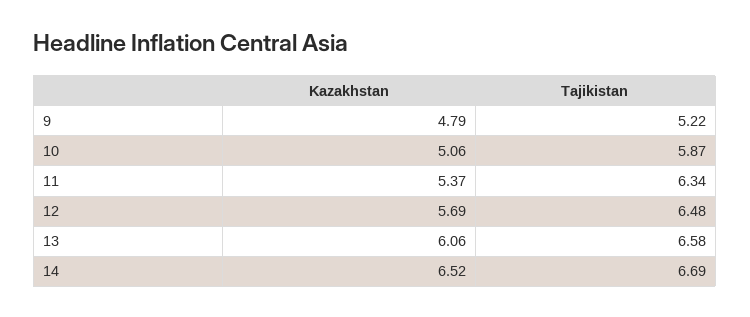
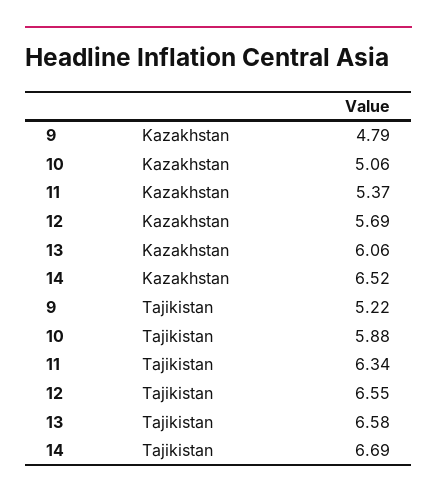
Tajikistan, 10: 5.87 -> 5.88
Tajikistan, 12: 6.48 -> 6.55

